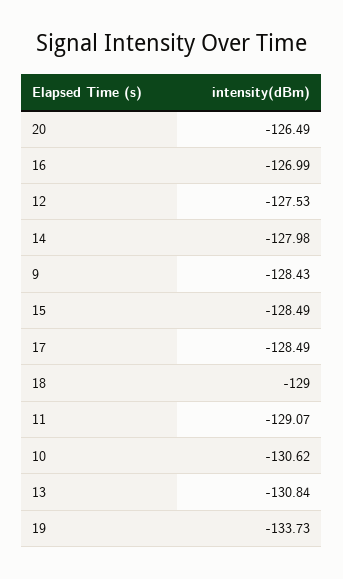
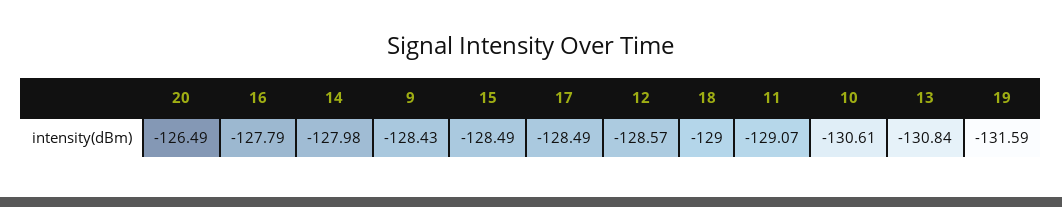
16: -126.99 -> -127.79
12: -127.53 -> -128.57
10: -130.62 -> -130.61
19: -133.73 -> -131.59

